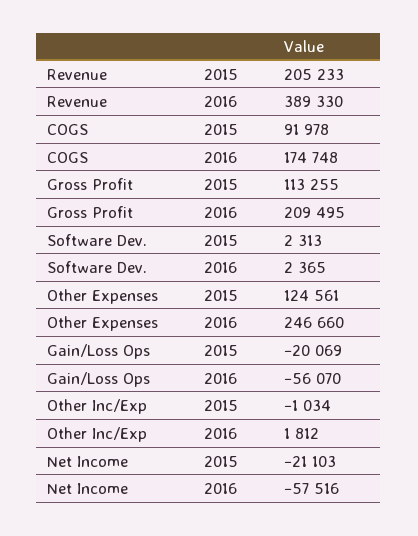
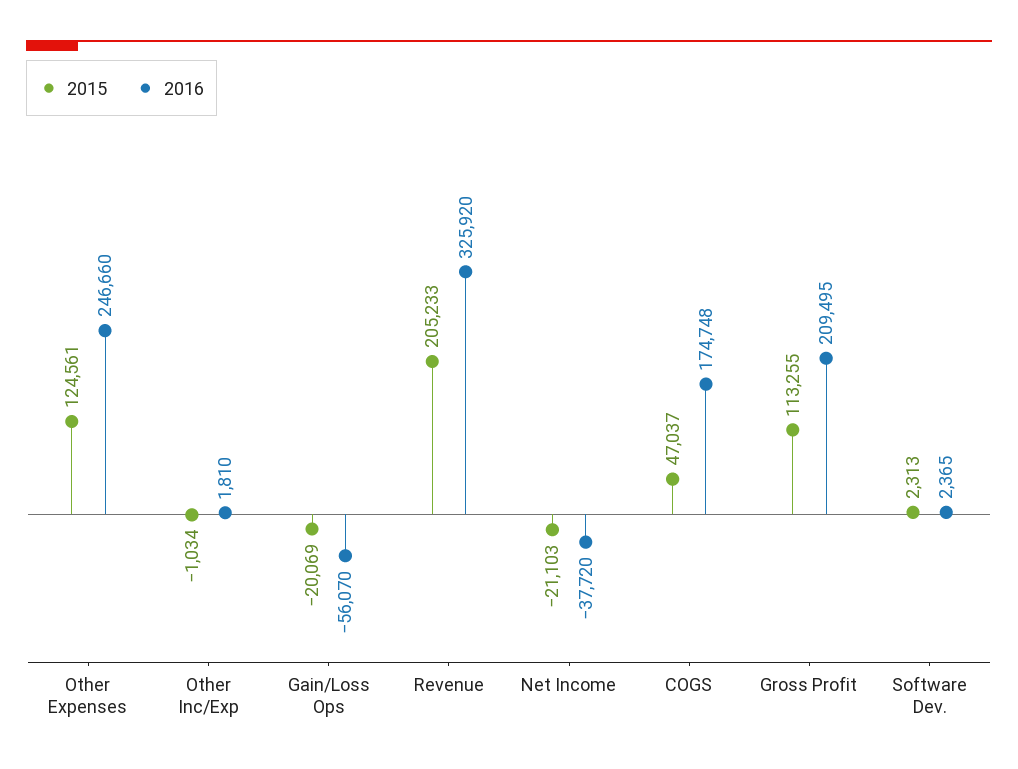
2016, Revenue: 389330 -> 325920
2015, COGS: 91978 -> 47037
2016, Other Inc/Exp: 1812 -> 1810
2016, Net Income: -57516 -> -37720

